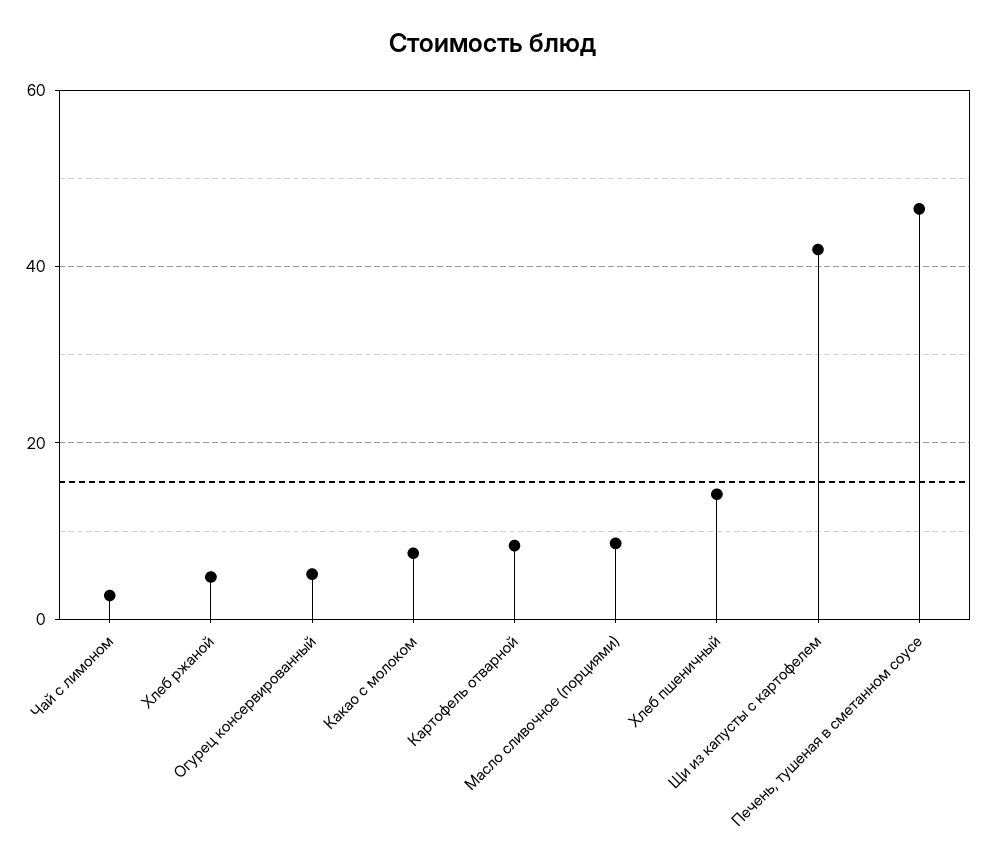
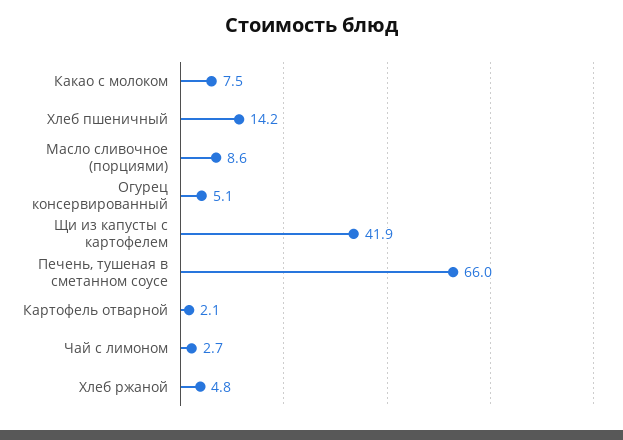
Картофель отварной: 8 -> 2.1
Печень, тушеная в сметанном соусе: 46 -> 66

